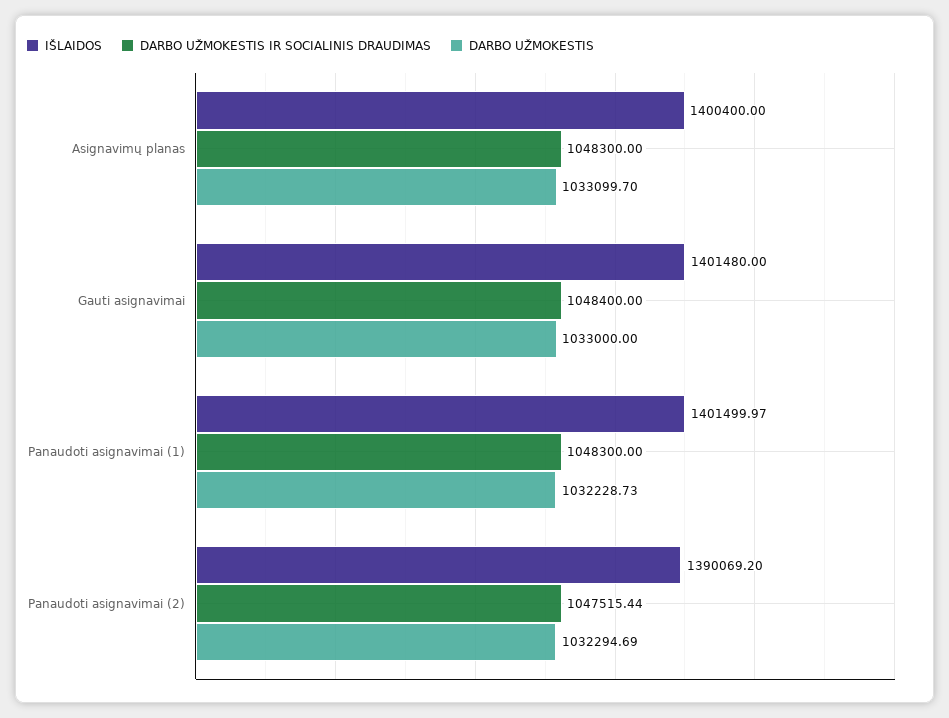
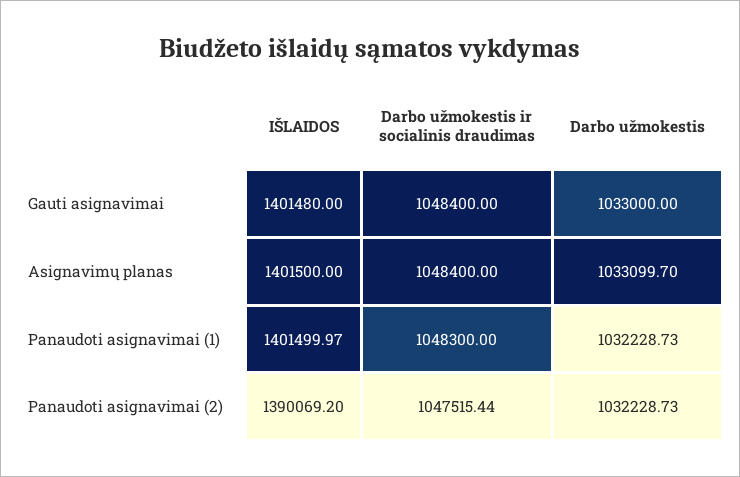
IŠLAIDOS, Asignavimų planas: 1400400 -> 1401500
DARBO UŽMOKESTIS IR SOCIALINIS DRAUDIMAS, Asignavimų planas: 1048300 -> 1048400
DARBO UŽMOKESTIS, Panaudoti asignavimai (2): 1032294.69 -> 1032228.73

